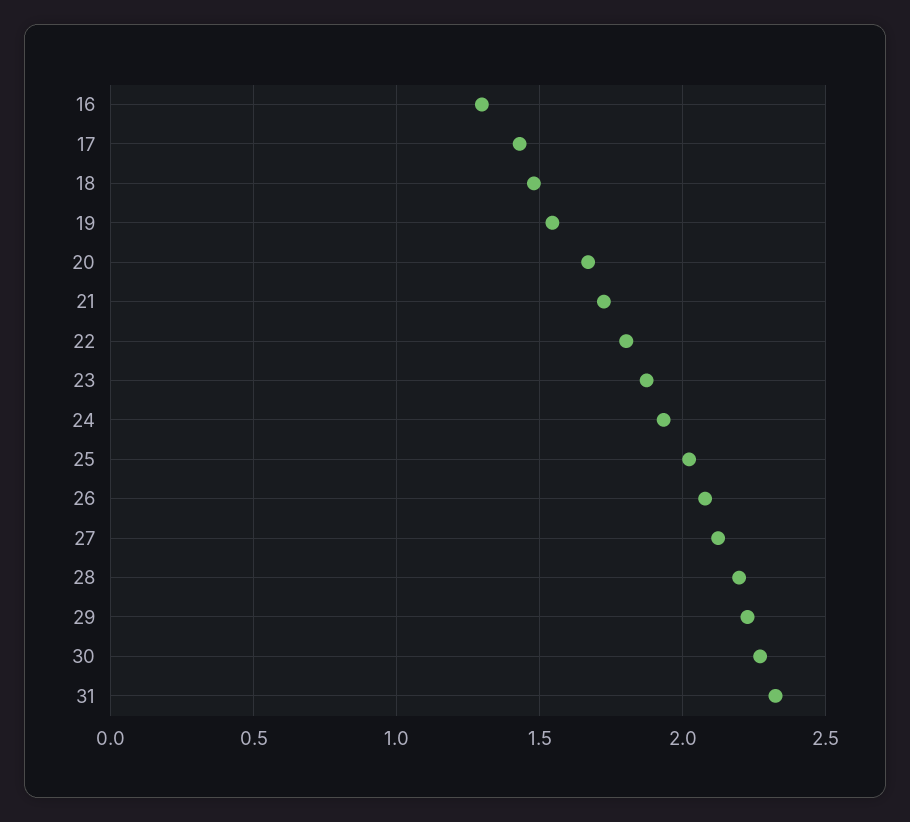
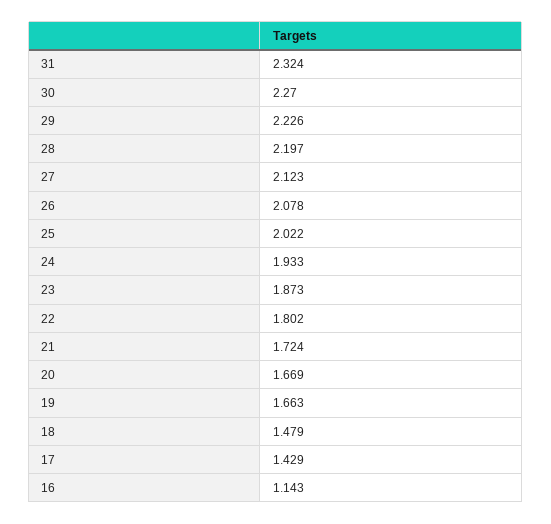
16: 1.3 -> 1.143
19: 1.55 -> 1.663

